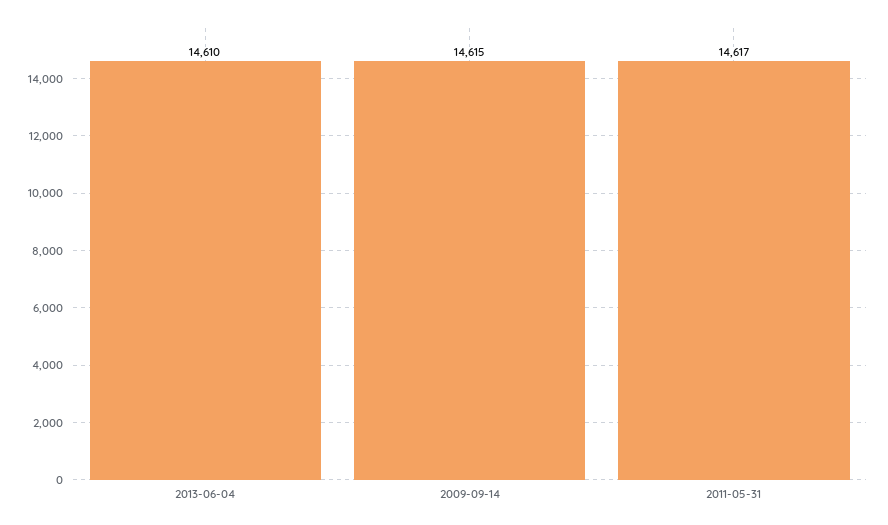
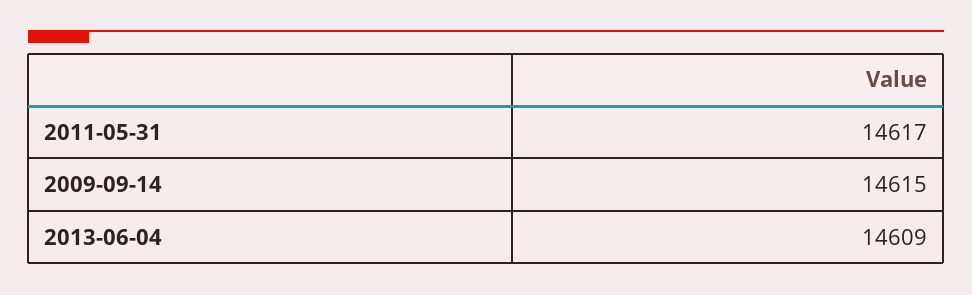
2013-06-04: 14610 -> 14609

